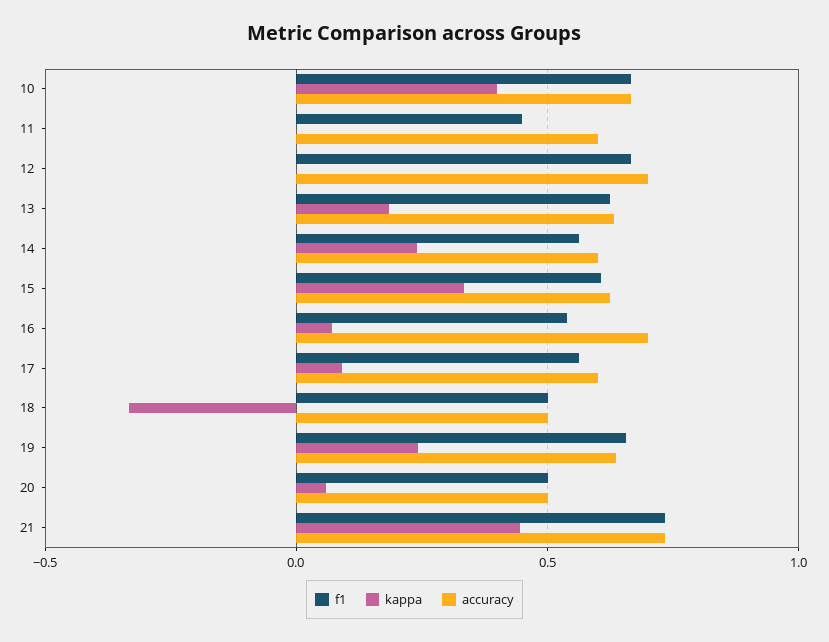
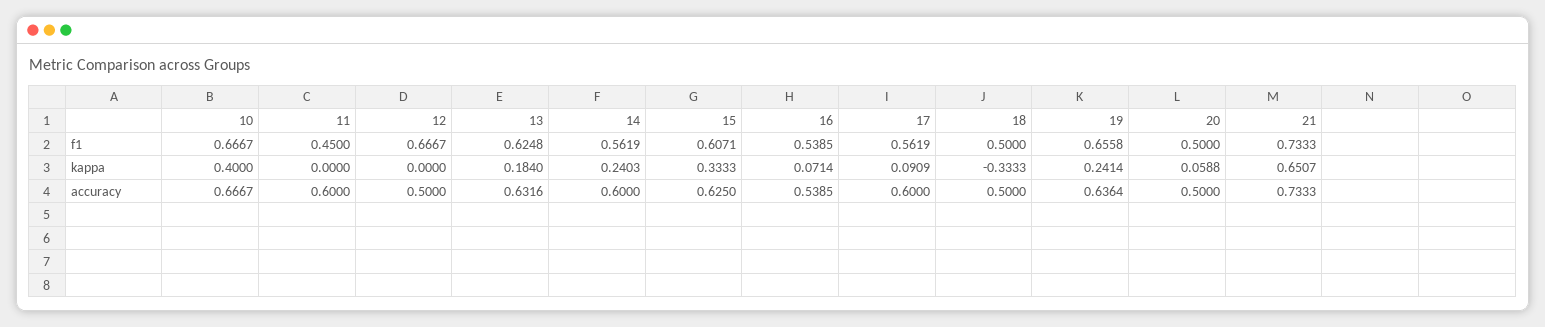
accuracy, 12: 0.7 -> 0.5
accuracy, 16: 0.7 -> 0.5385
kappa, 21: 0.45 -> 0.6507

